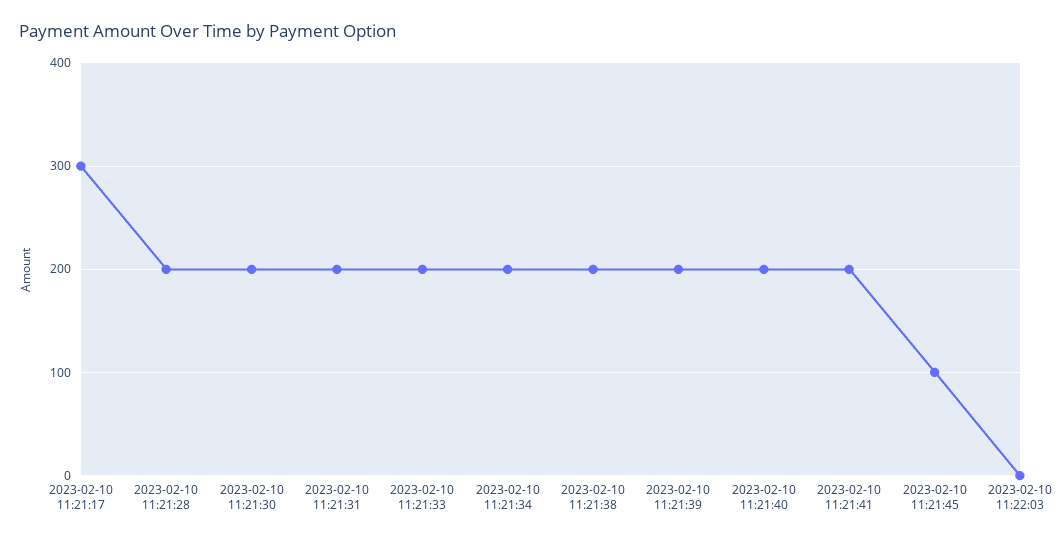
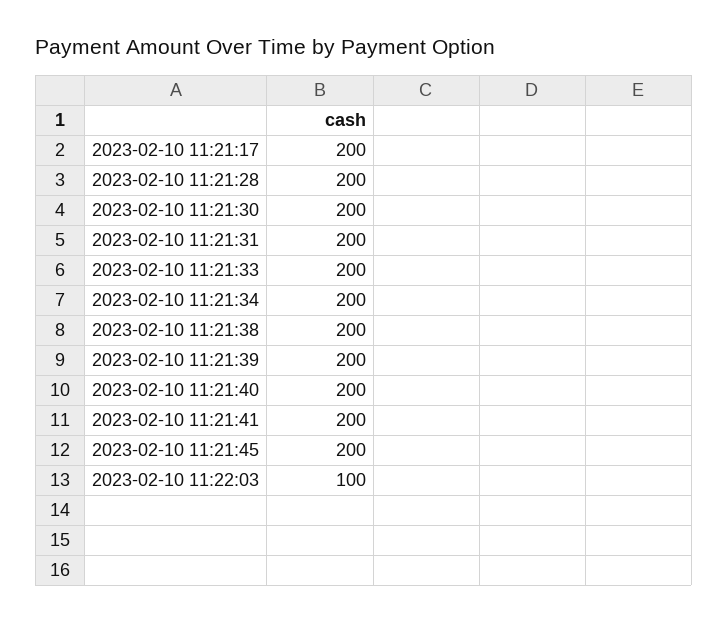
2023-02-10 11:21:17: 300 -> 200
2023-02-10 11:21:45: 100 -> 200
2023-02-10 11:22:03: 0 -> 100

